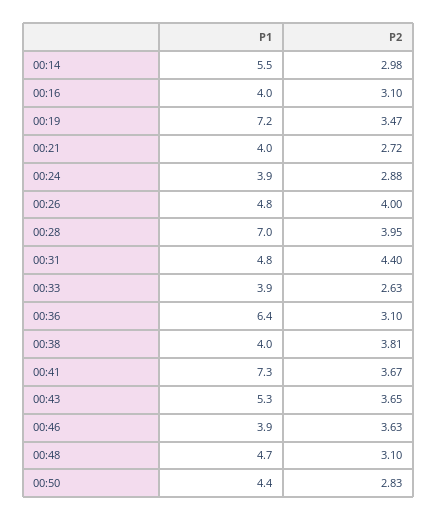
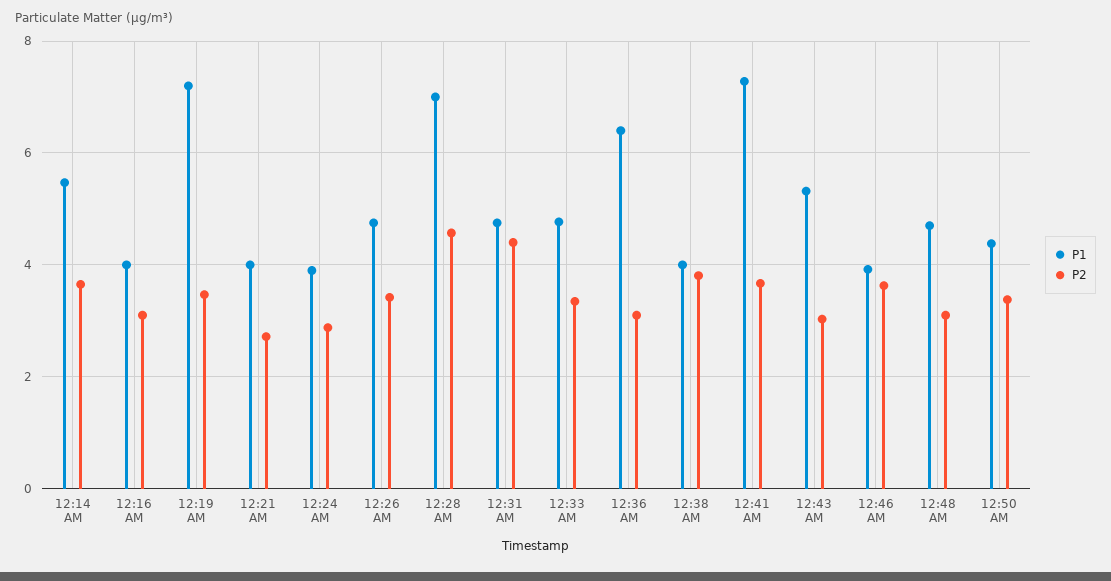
P2, 00:14: 2.98 -> 3.6
P2, 00:26: 4 -> 3.4
P2, 00:28: 3.95 -> 4.6
P1, 00:33: 3.9 -> 4.8
P2, 00:33: 2.63 -> 3.4
P2, 00:43: 3.65 -> 3
P2, 00:50: 2.83 -> 3.4

